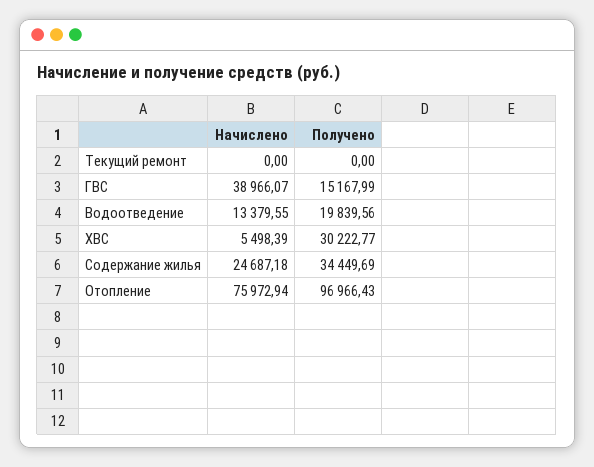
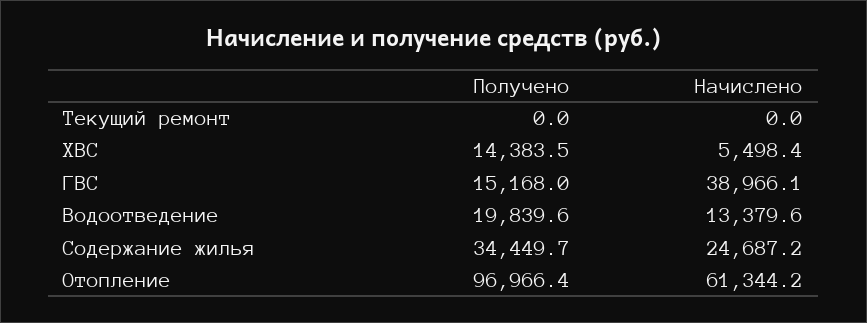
Получено, ХВС: 30222.77 -> 14383.5
Начислено, Отопление: 75972.94 -> 61344.2

